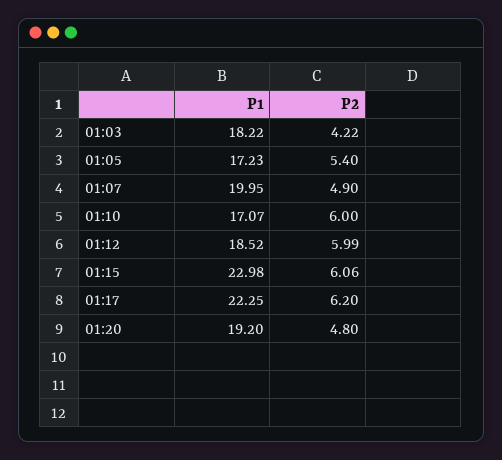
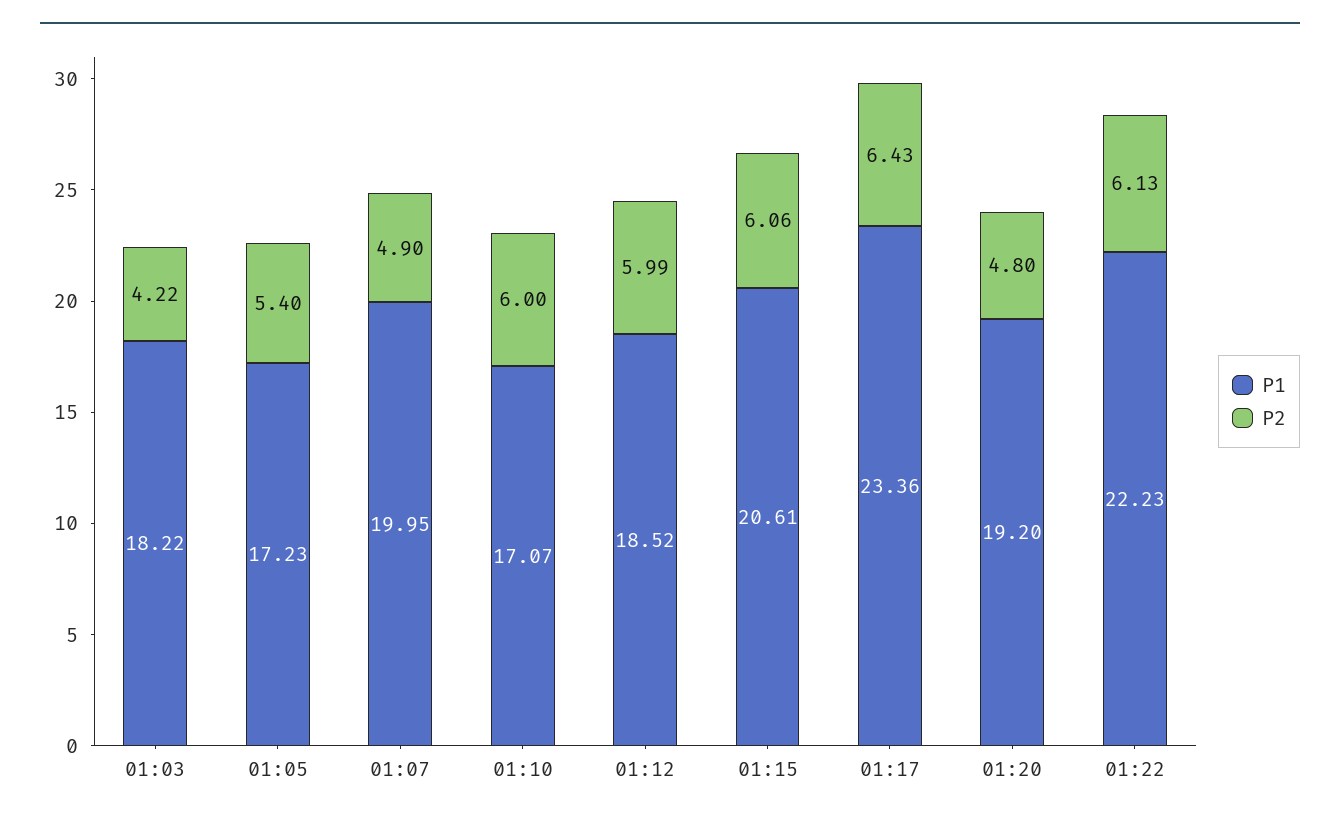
P1, 01:15: 22.98 -> 20.61
P1, 01:17: 22.25 -> 23.36
P2, 01:17: 6.2 -> 6.43
P1, 01:22: none -> 22.23
P2, 01:22: none -> 6.13

